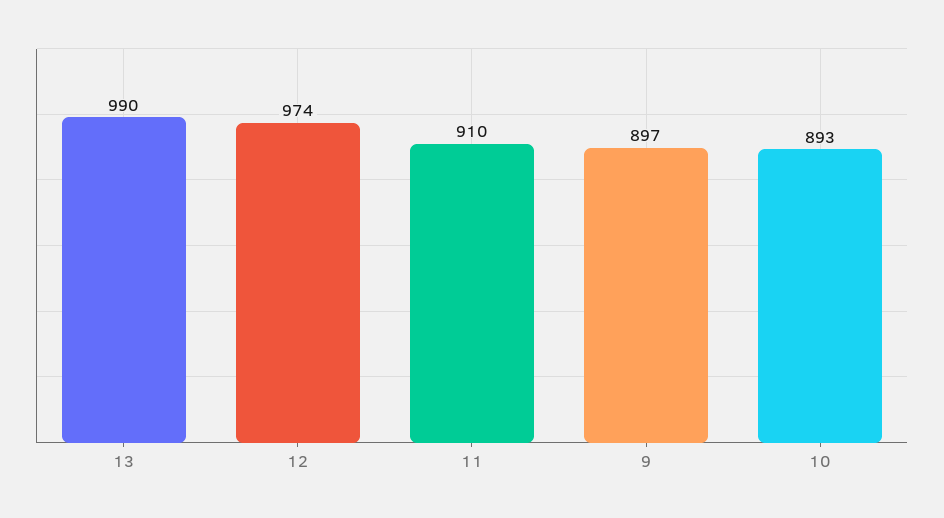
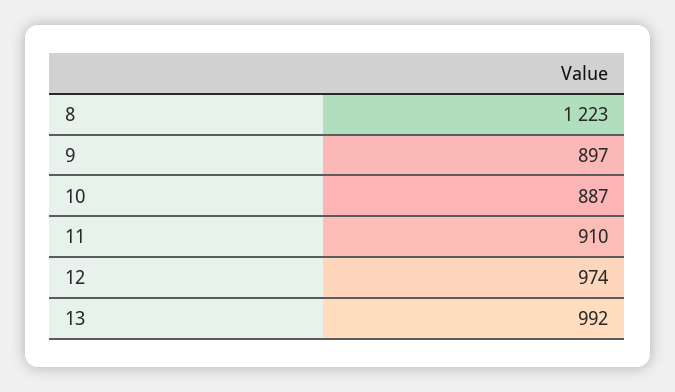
13: 990 -> 992
10: 893 -> 887
8: none -> 1223

